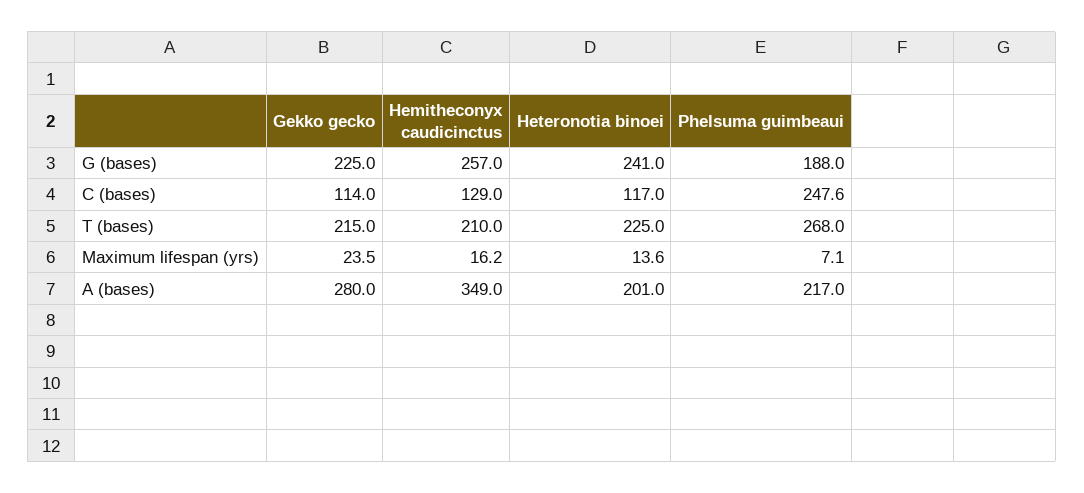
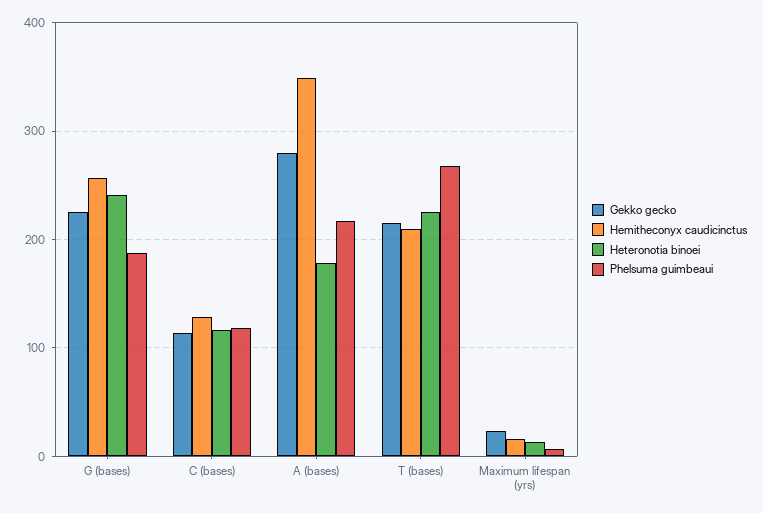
Phelsuma guimbeaui, C (bases): 247.6 -> 120
Heteronotia binoei, A (bases): 201 -> 180

